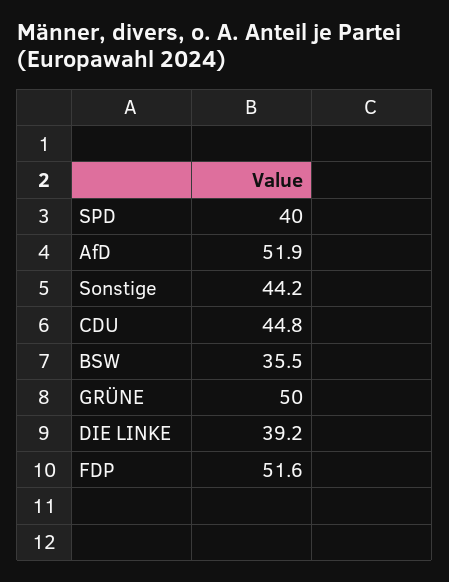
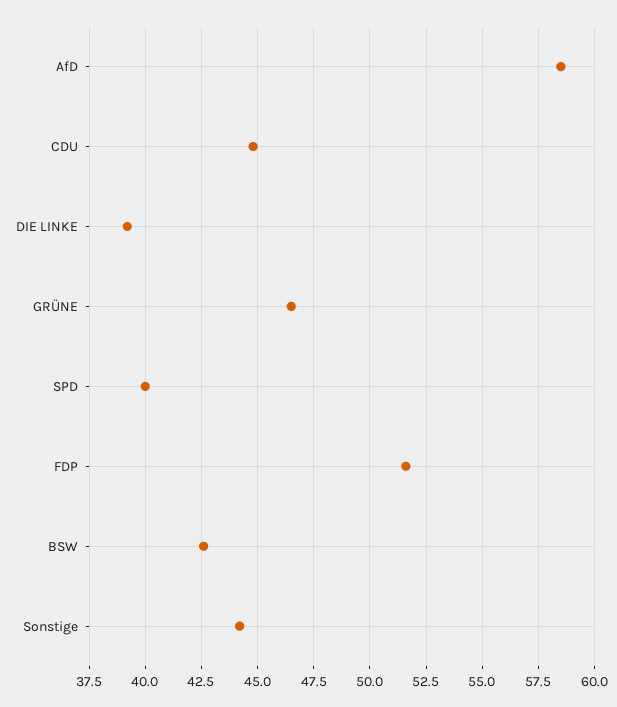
AfD: 51.9 -> 58.5
BSW: 35.5 -> 42.5
GRÜNE: 50 -> 46.5

